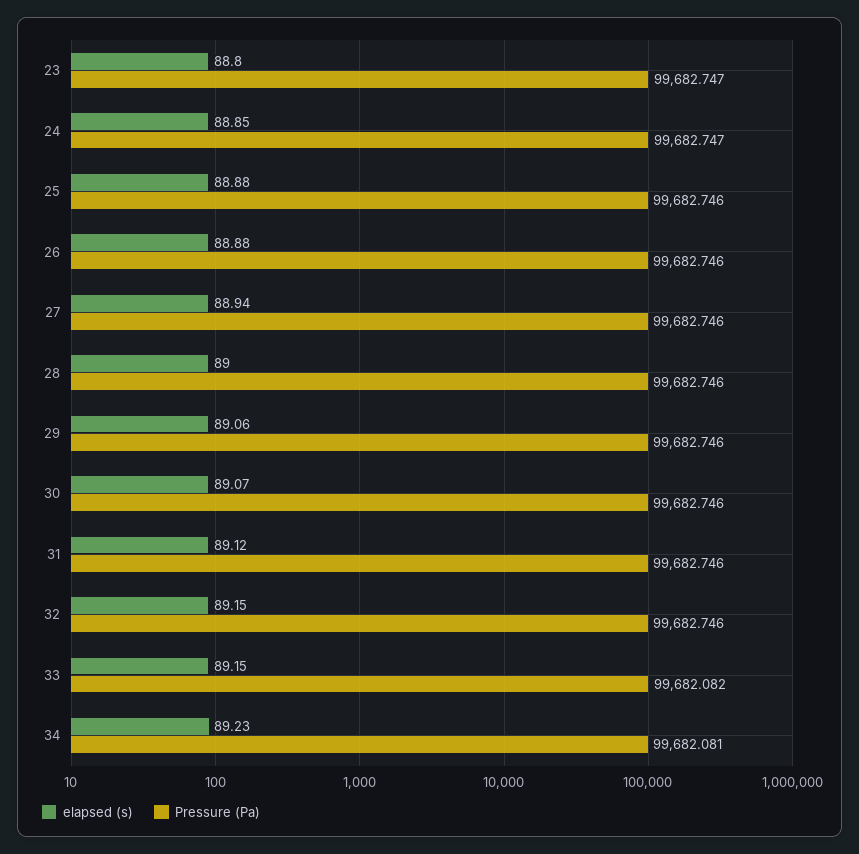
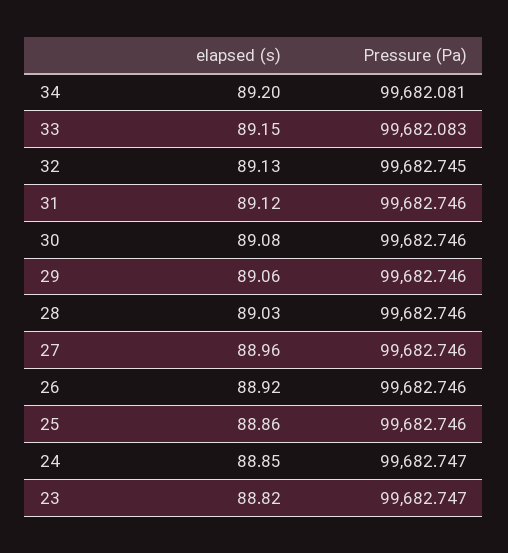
elapsed (s), 23: 88.8 -> 88.82
elapsed (s), 25: 88.88 -> 88.86
elapsed (s), 26: 88.88 -> 88.92
elapsed (s), 27: 88.94 -> 88.96
elapsed (s), 28: 89 -> 89.03
elapsed (s), 30: 89.07 -> 89.08
elapsed (s), 32: 89.15 -> 89.13
Pressure (Pa), 32: 99682.746 -> 99682.745
Pressure (Pa), 33: 99682.082 -> 99682.083
elapsed (s), 34: 89.23 -> 89.2

